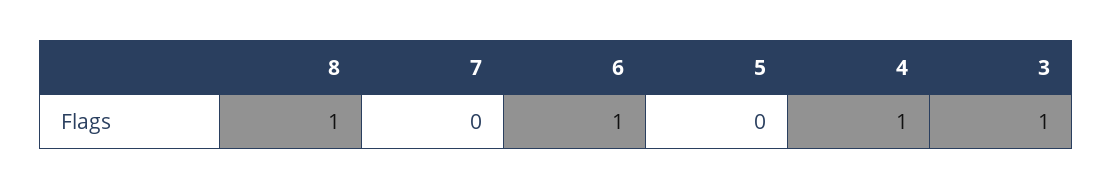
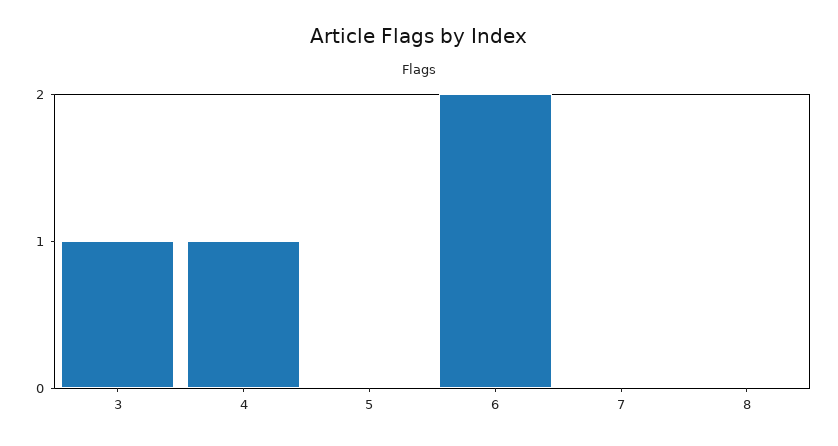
8: 1 -> 0
6: 1 -> 2

